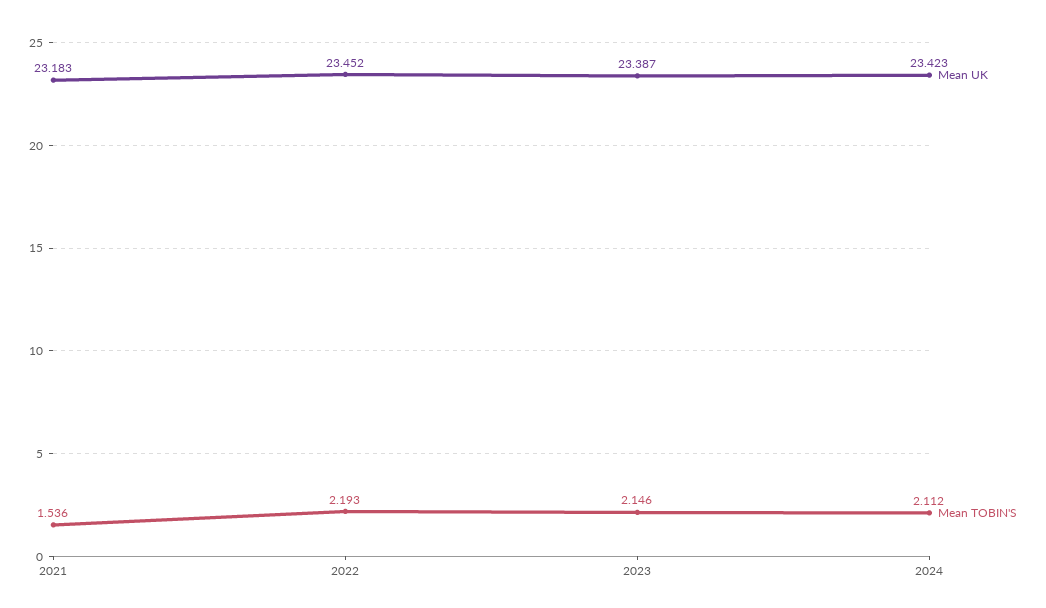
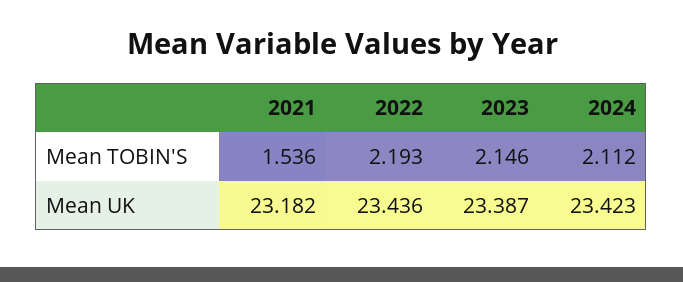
Mean UK, 2021: 23.183 -> 23.182
Mean UK, 2022: 23.452 -> 23.436

